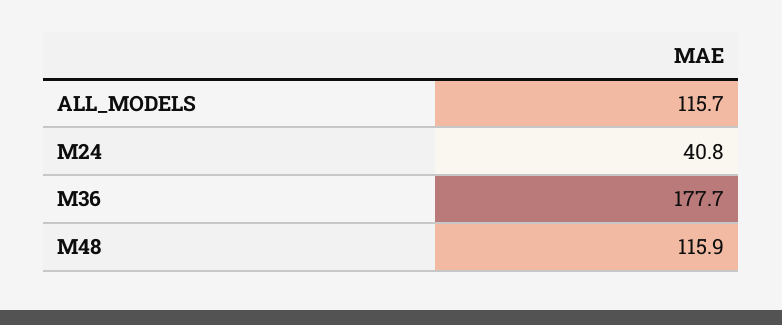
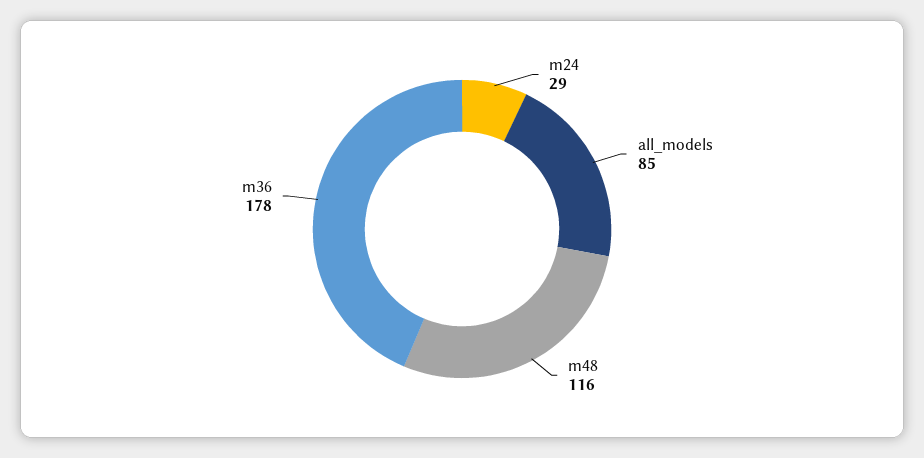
ALL_MODELS: 115.7 -> 85
M24: 40.8 -> 29

